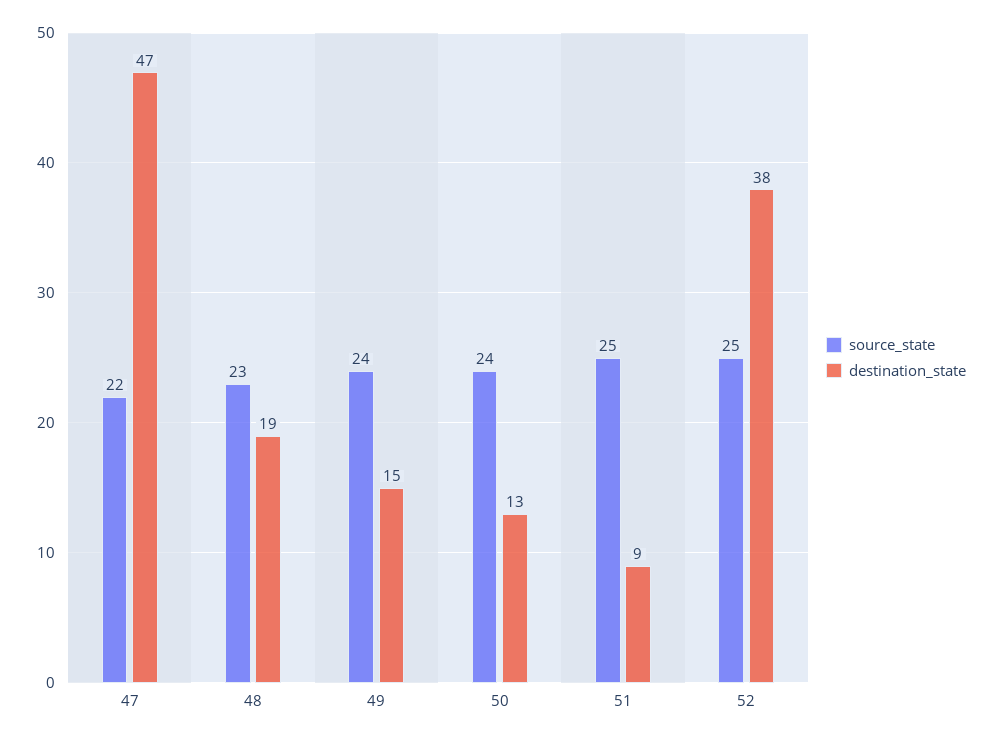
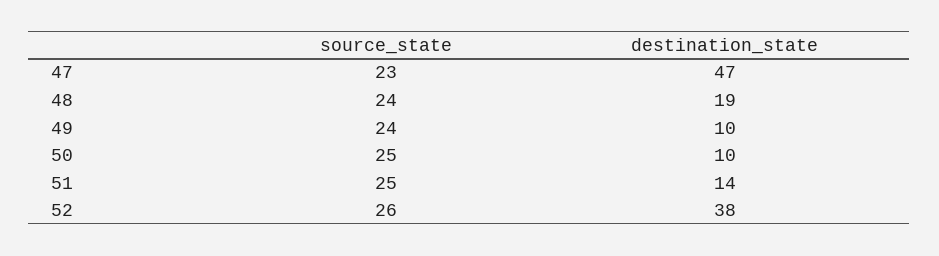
source_state, 47: 22 -> 23
source_state, 48: 23 -> 24
destination_state, 49: 15 -> 10
source_state, 50: 24 -> 25
destination_state, 50: 13 -> 10
destination_state, 51: 9 -> 14
source_state, 52: 25 -> 26

